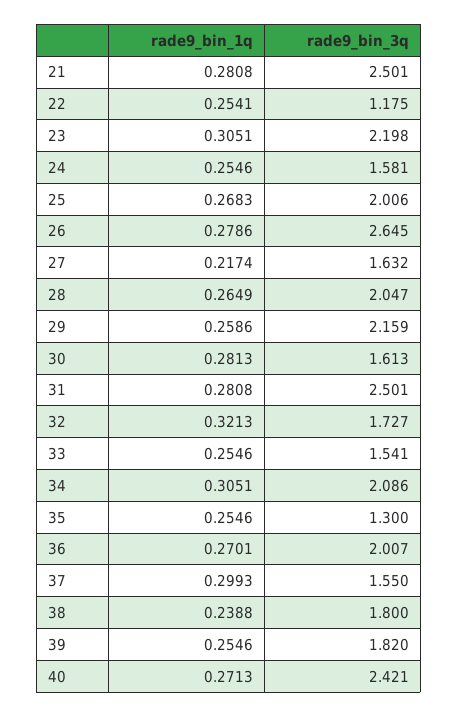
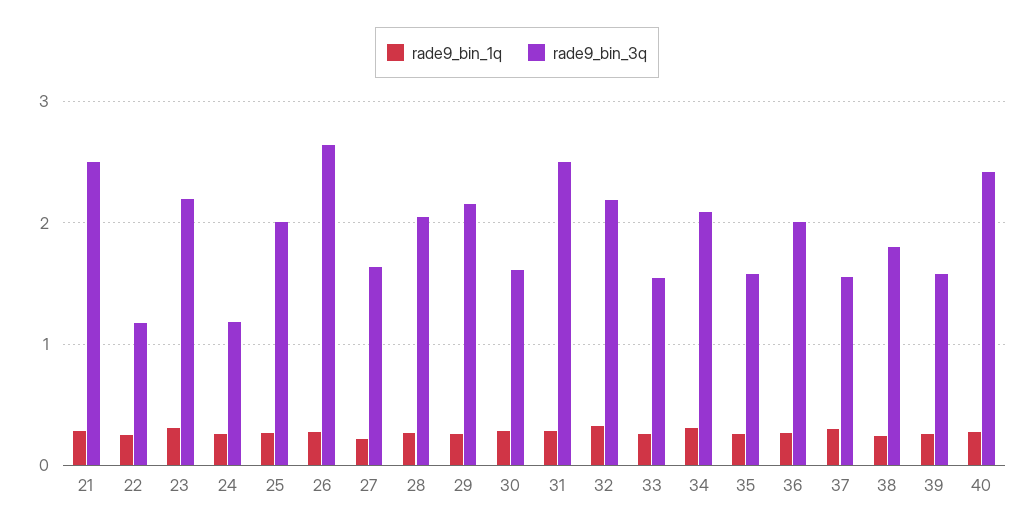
rade9_bin_3q, 24: 1.581 -> 1.2
rade9_bin_3q, 32: 1.727 -> 2.2
rade9_bin_3q, 35: 1.3 -> 1.6
rade9_bin_3q, 39: 1.82 -> 1.6

